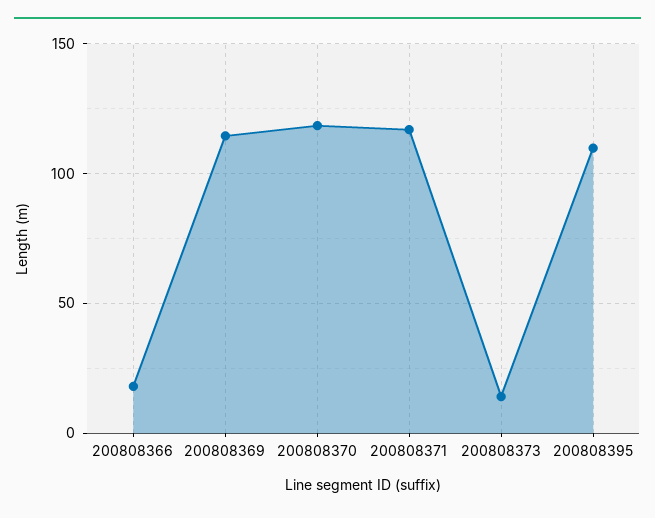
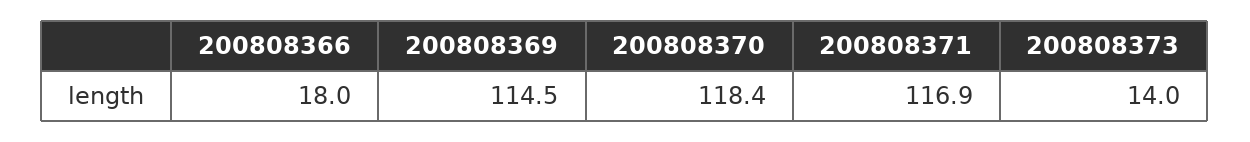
200808395: 110 -> none

